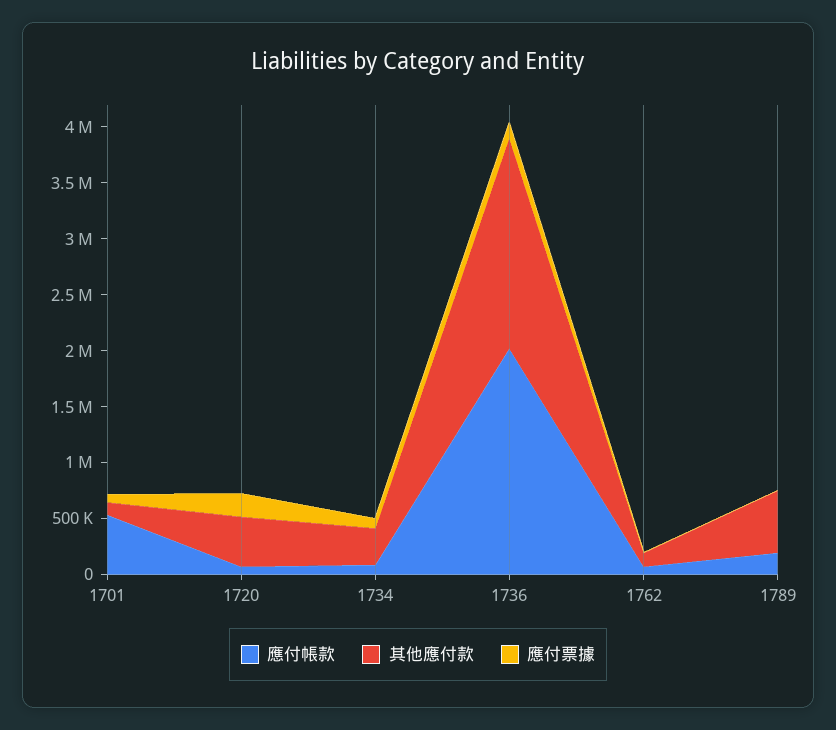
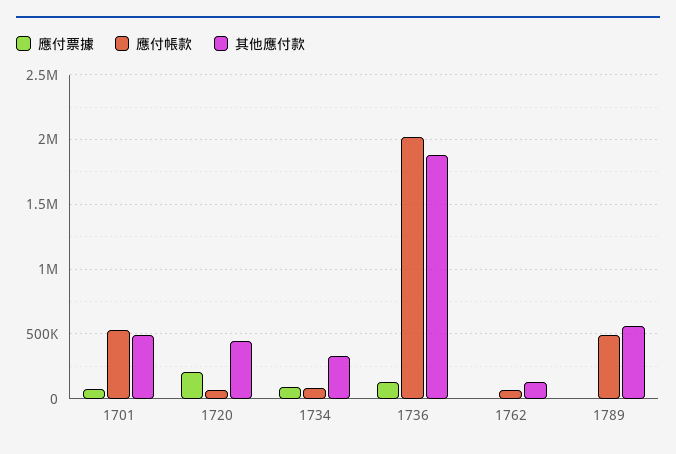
其他應付款, 1701: 100000 -> 500000
應付帳款, 1789: 200000 -> 500000

